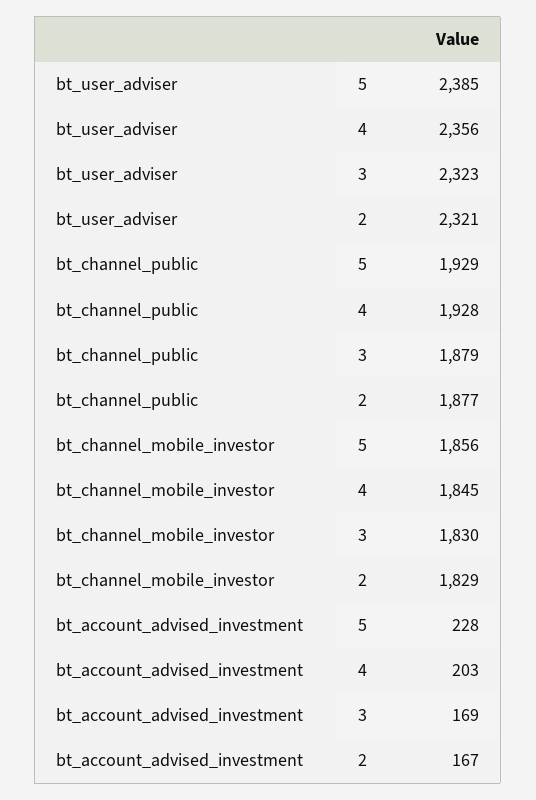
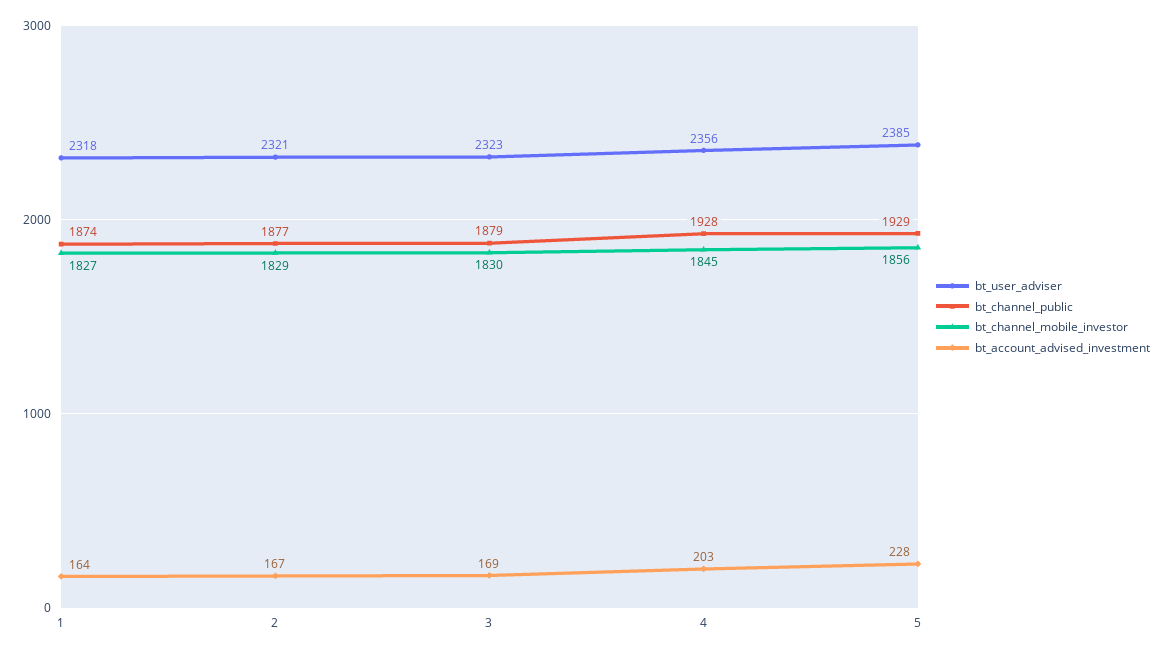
bt_user_adviser, 1: none -> 2318
bt_channel_public, 1: none -> 1874
bt_channel_mobile_investor, 1: none -> 1827
bt_account_advised_investment, 1: none -> 164

